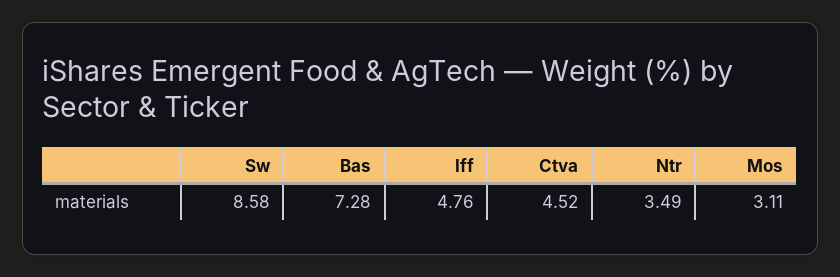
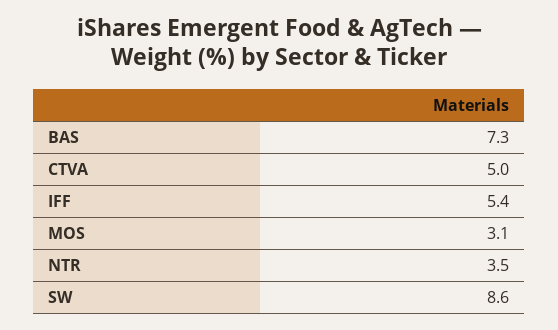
Iff: 4.76 -> 5.4
Ctva: 4.52 -> 5

